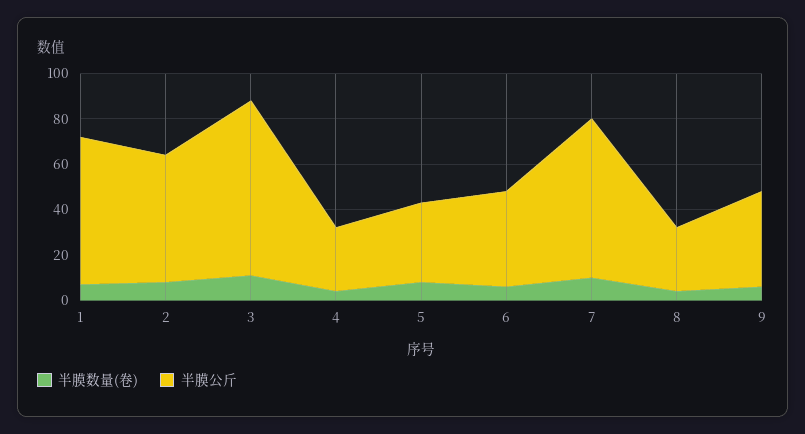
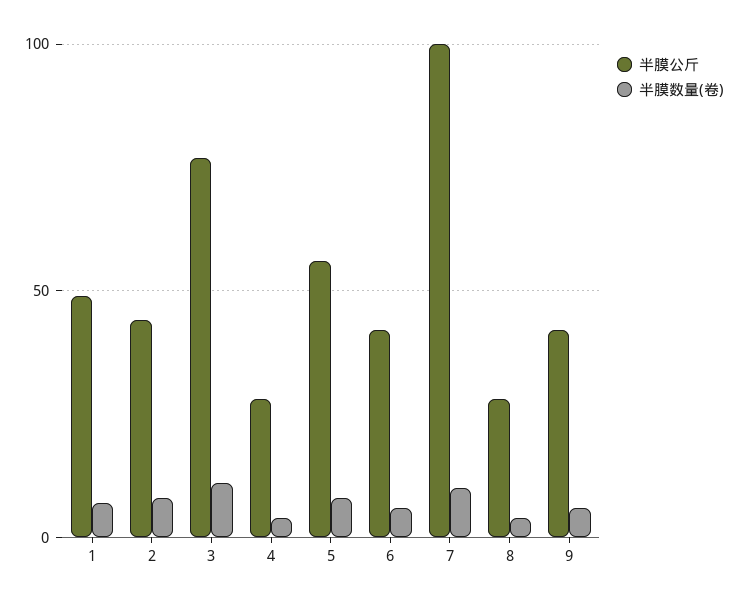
半膜公斤, 1: 65 -> 50
半膜公斤, 2: 55 -> 45
半膜公斤, 5: 35 -> 55
半膜公斤, 7: 70 -> 100

